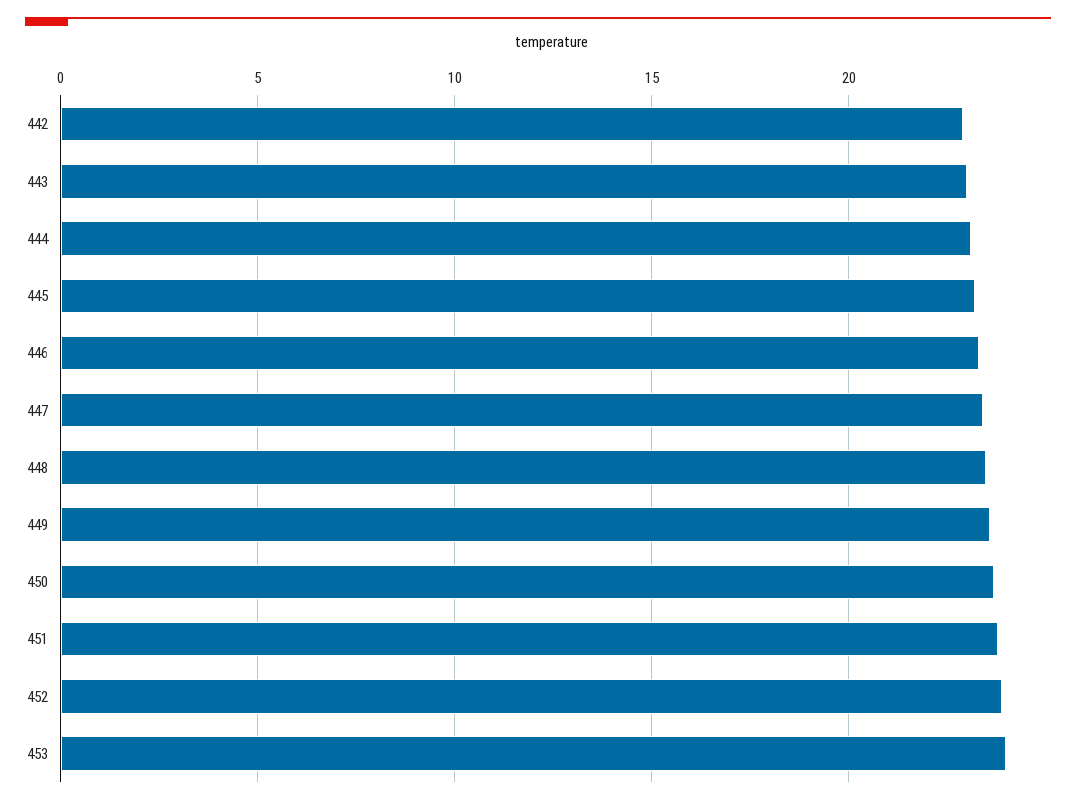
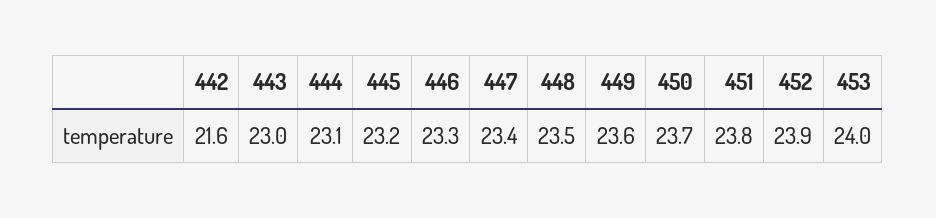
442: 23 -> 21.6

